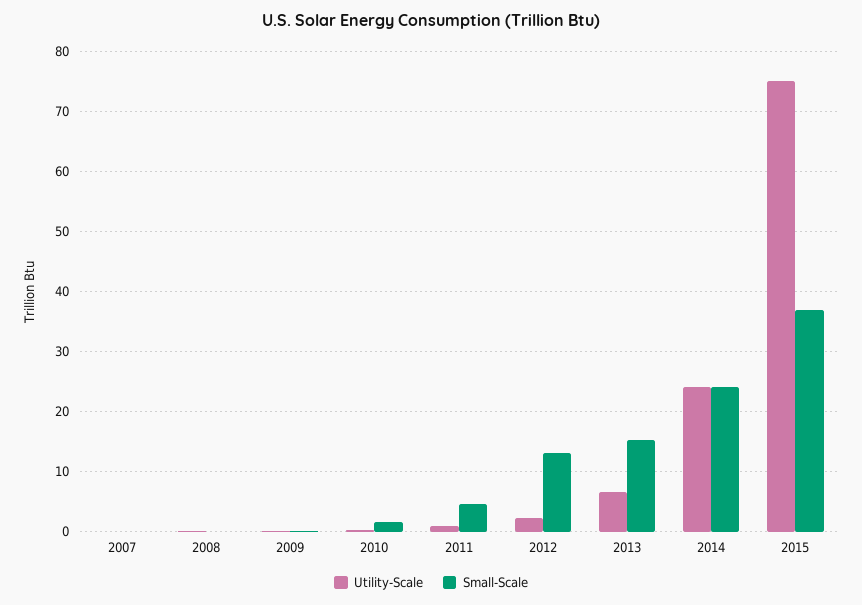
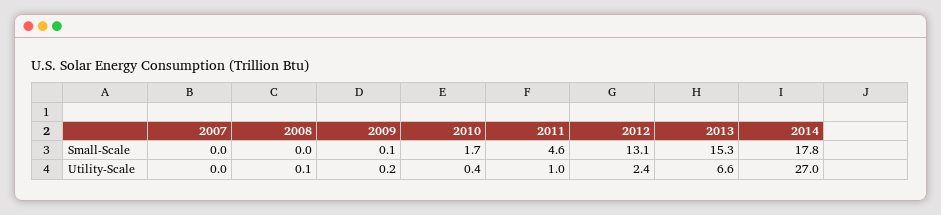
Utility-Scale, 2014: 24 -> 27
Small-Scale, 2014: 24 -> 17.8
Utility-Scale, 2015: 75 -> none
Small-Scale, 2015: 37 -> none

